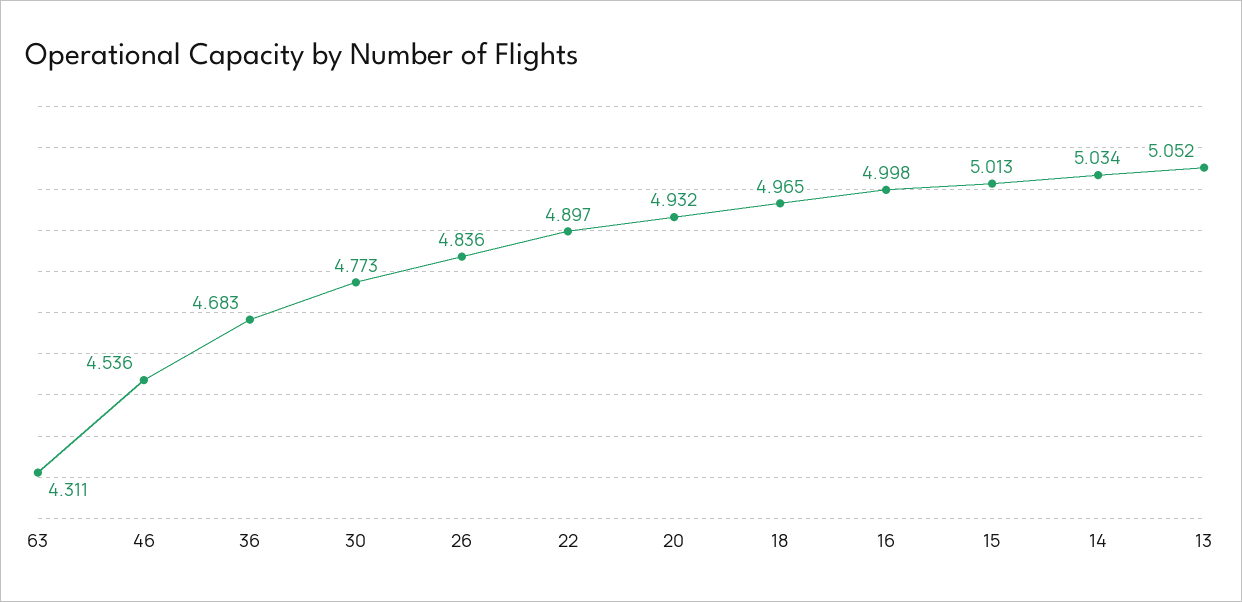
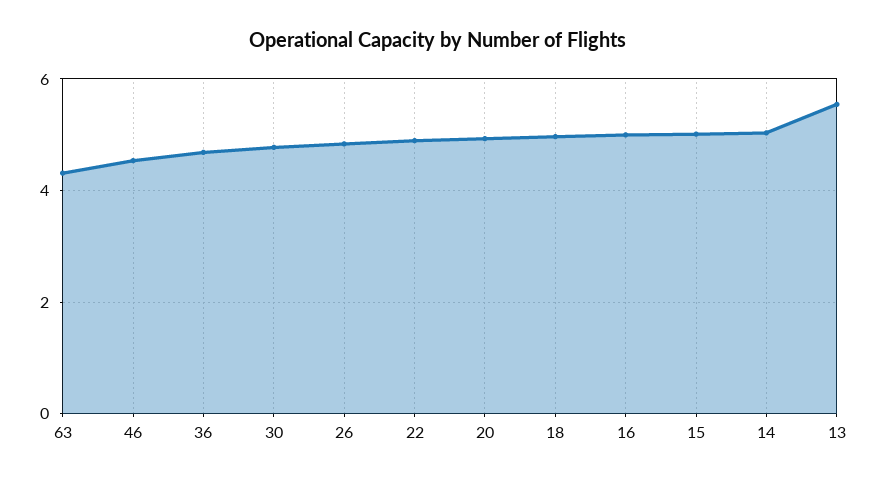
13: 5.052 -> 5.6

